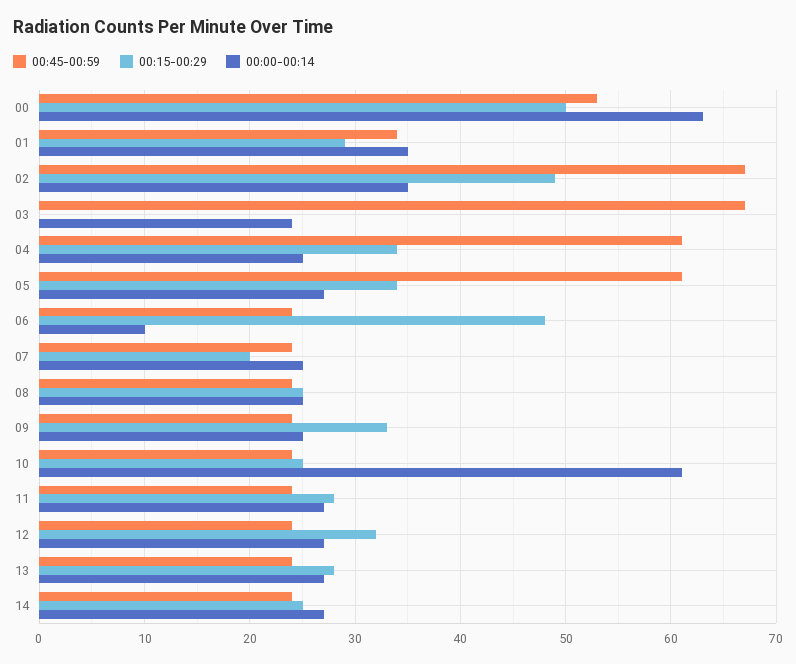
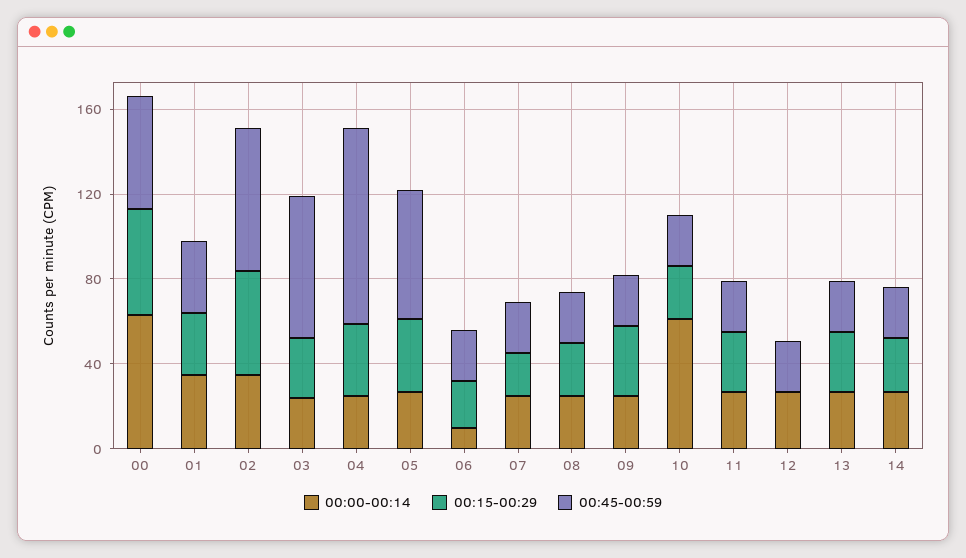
00:15-00:29, 03: 0 -> 30
00:45-00:59, 04: 61 -> 90
00:15-00:29, 06: 48 -> 20
00:15-00:29, 12: 32 -> 0

